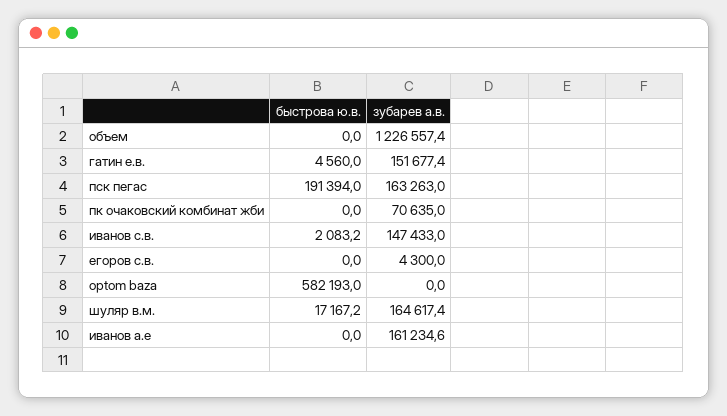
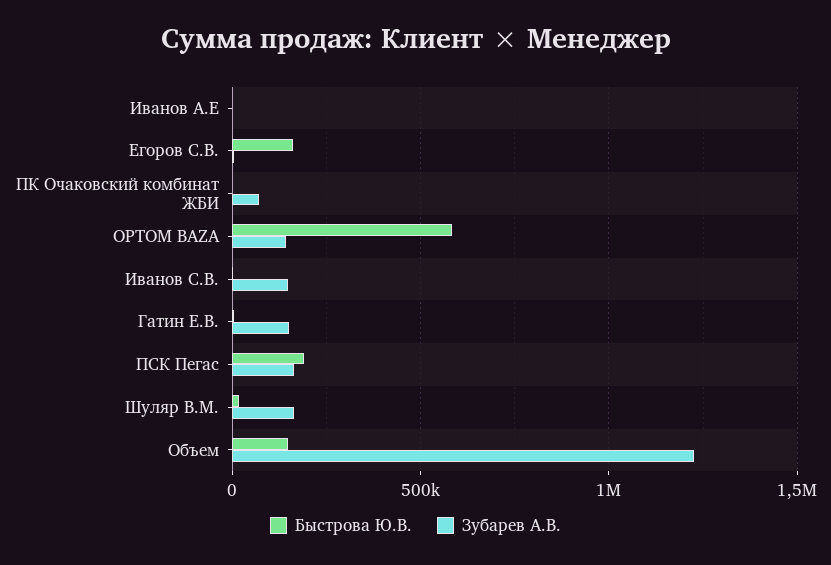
быстрова ю.в., объем: 0 -> 150000
быстрова ю.в., егоров с.в.: 0 -> 150000
зубарев а.в., optom baza: 0 -> 150000
зубарев а.в., иванов а.е: 161234.6 -> 0

